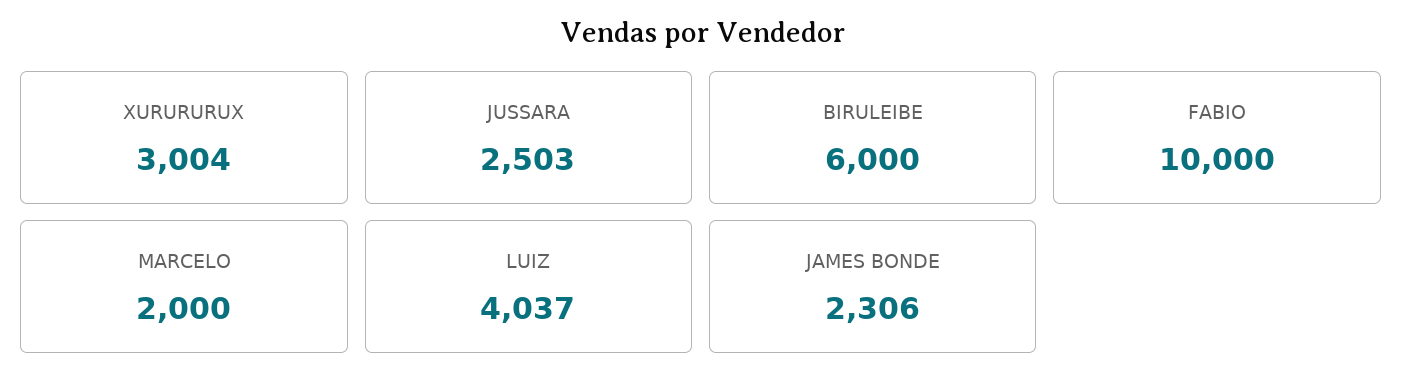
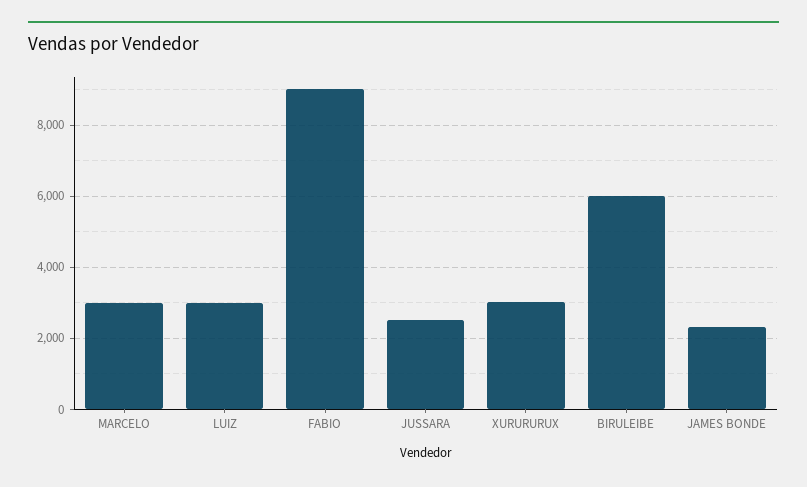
FABIO: 10000 -> 9000
MARCELO: 2000 -> 3000
LUIZ: 4037 -> 3000

